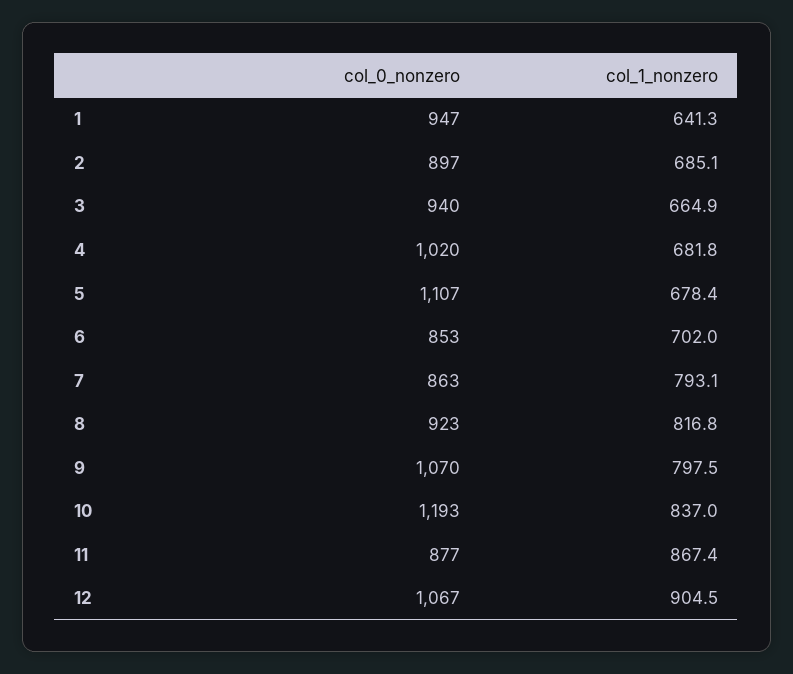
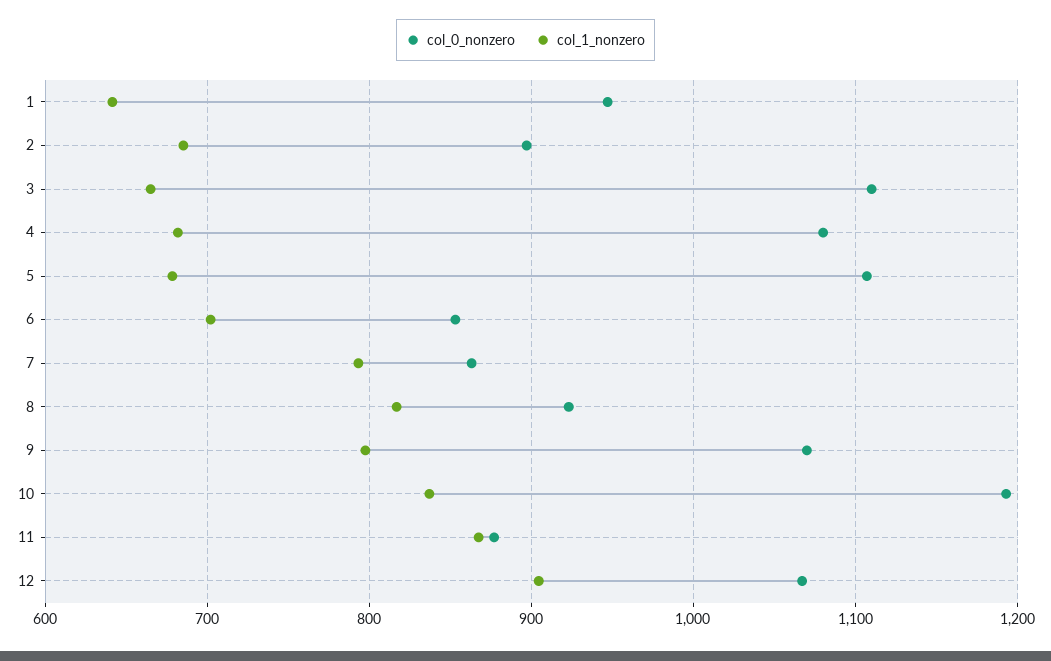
col_0_nonzero, 3: 940 -> 1110
col_0_nonzero, 4: 1020 -> 1080

